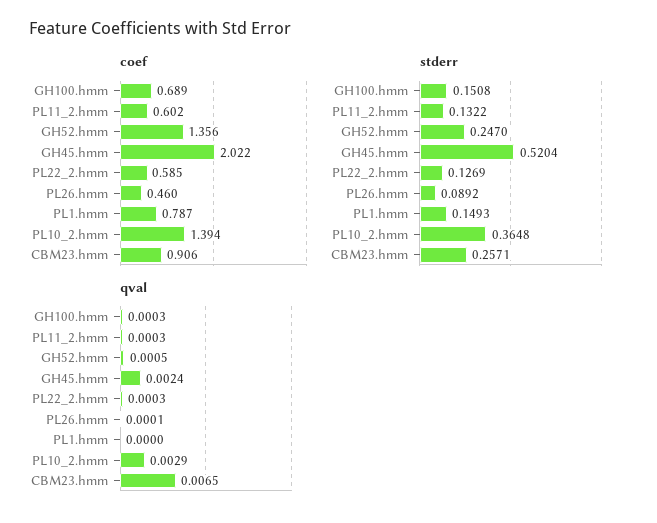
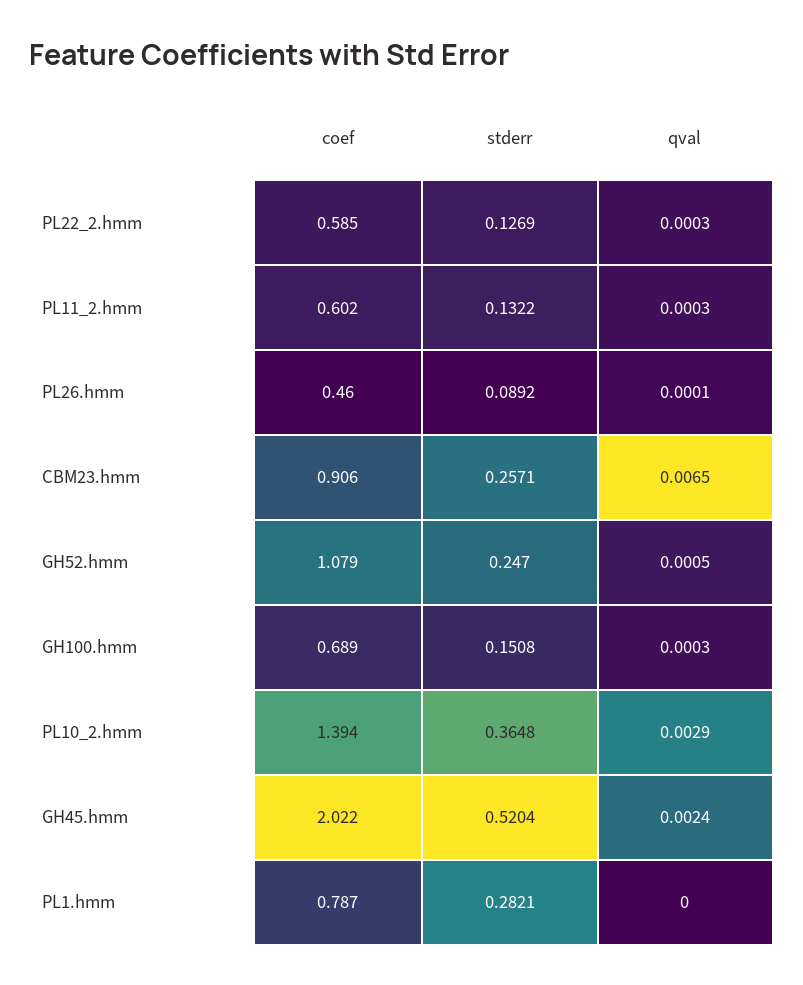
coef, GH52.hmm: 1.356 -> 1.079
stderr, PL1.hmm: 0.1493 -> 0.2821

